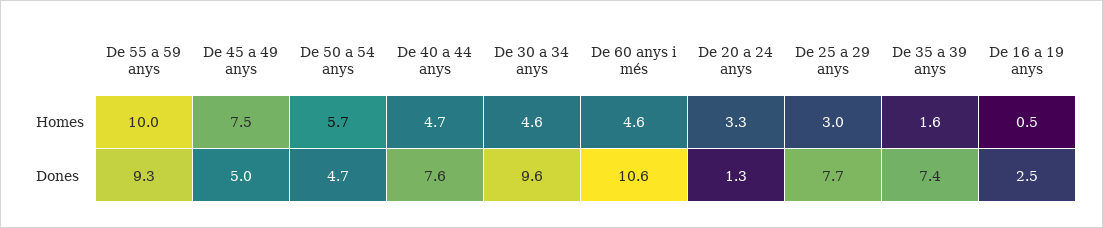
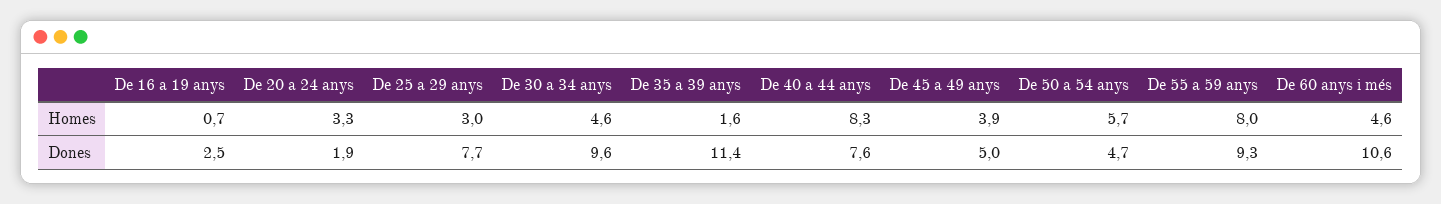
De 55 a 59 anys, Homes: 10 -> 8
De 45 a 49 anys, Homes: 7.5 -> 3.9
De 40 a 44 anys, Homes: 4.7 -> 8.3
De 16 a 19 anys, Homes: 0.5 -> 0.7
De 20 a 24 anys, Dones: 1.3 -> 1.9
De 35 a 39 anys, Dones: 7.4 -> 11.4

